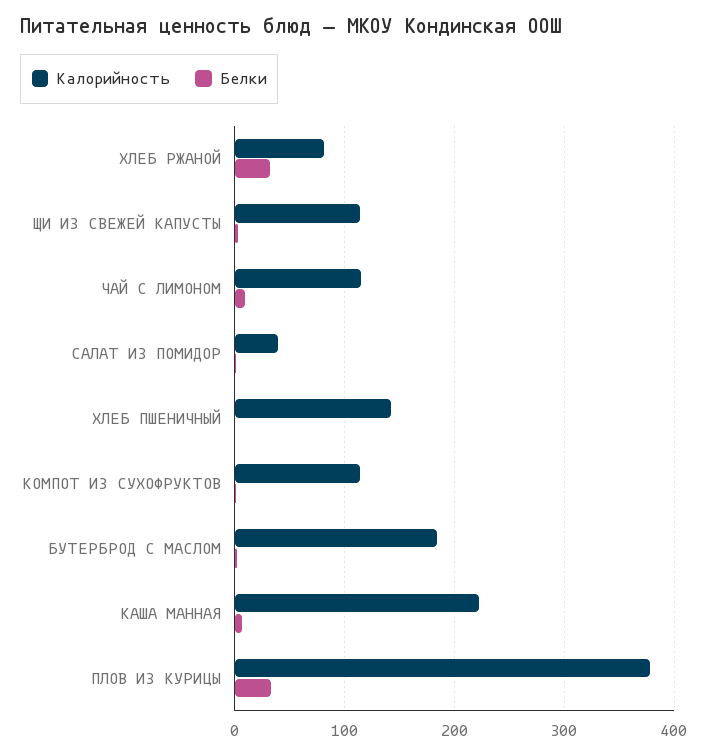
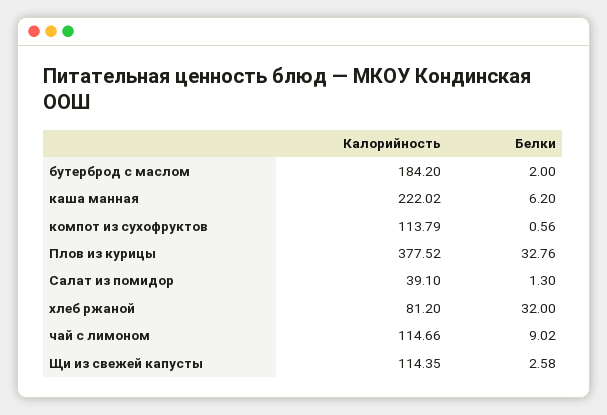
Калорийность, ХЛЕБ ПШЕНИЧНЫЙ: 140 -> none
Белки, ХЛЕБ ПШЕНИЧНЫЙ: 0 -> none

